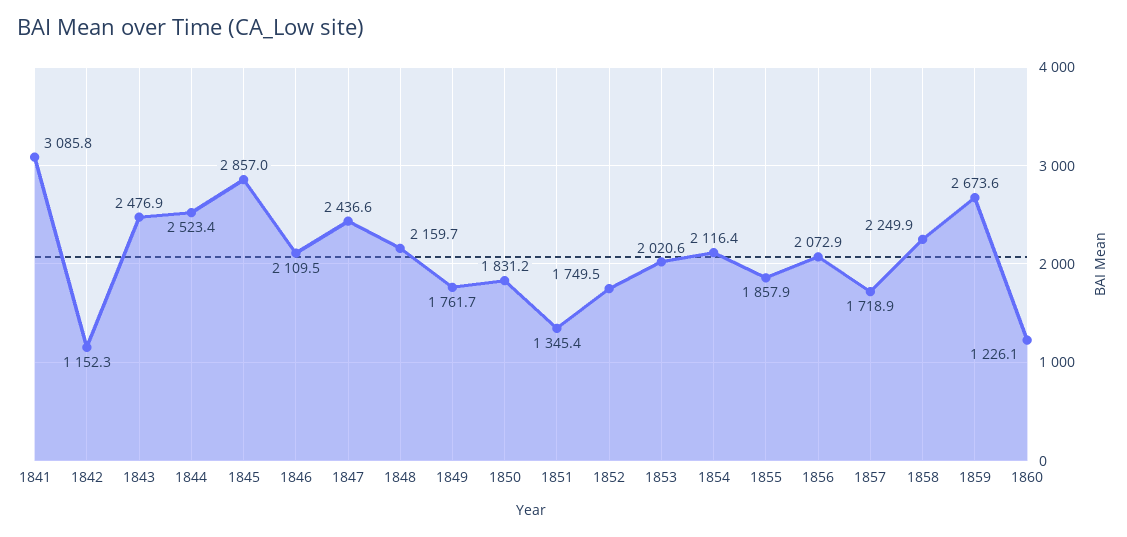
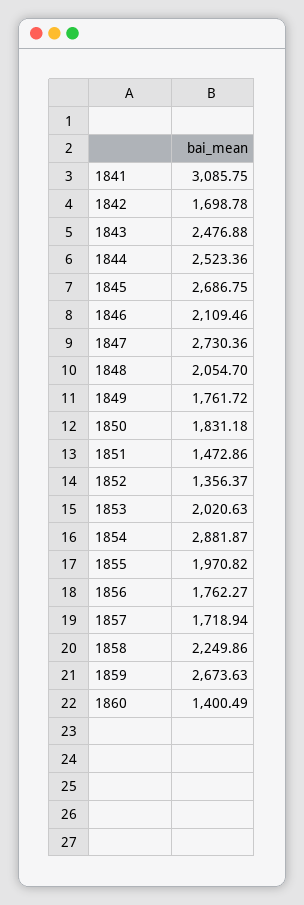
1842: 1152.3 -> 1698.78
1845: 2857 -> 2686.75
1847: 2436.6 -> 2730.36
1848: 2159.7 -> 2054.7
1851: 1345.4 -> 1472.86
1852: 1749.5 -> 1356.37
1854: 2116.4 -> 2881.87
1855: 1857.9 -> 1970.82
1856: 2072.9 -> 1762.27
1860: 1226.1 -> 1400.49

